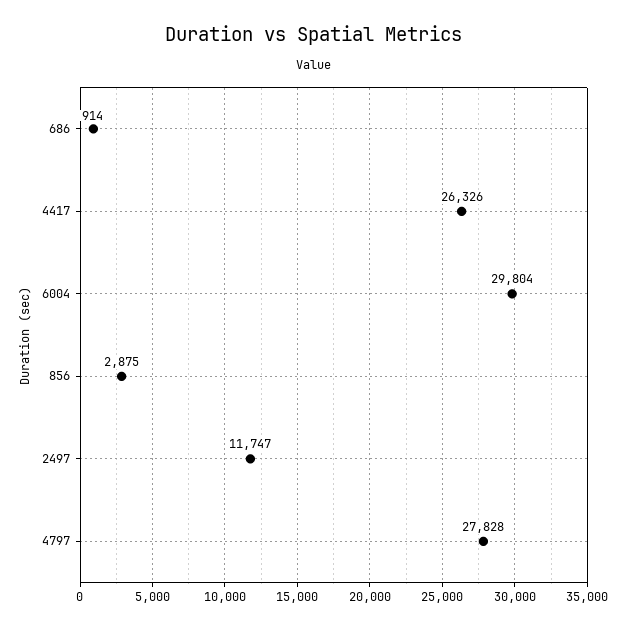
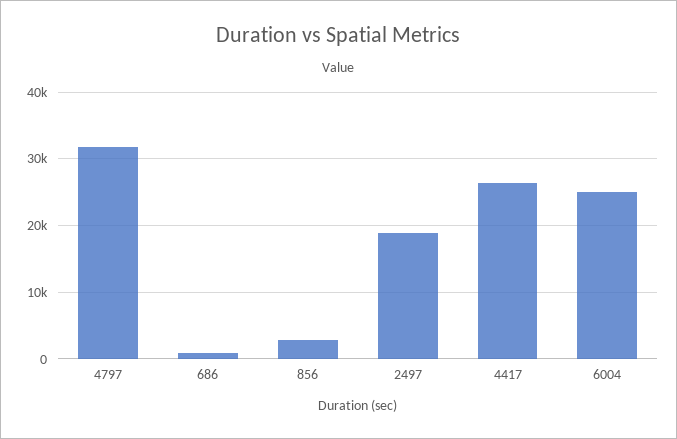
6004: 29804 -> 25000
2497: 11747 -> 19000
4797: 27828 -> 32000

